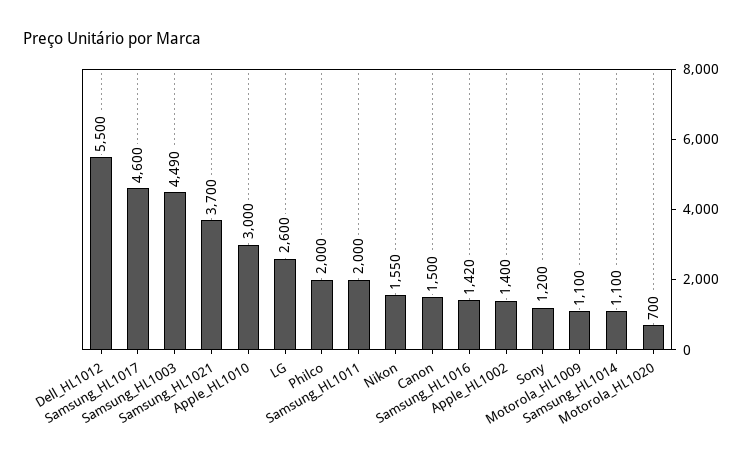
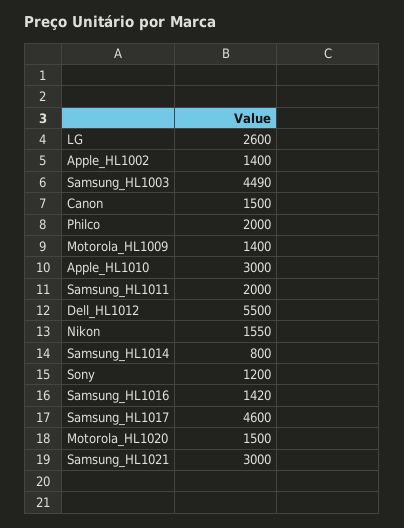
Samsung_HL1021: 3700 -> 3000
Motorola_HL1009: 1100 -> 1400
Samsung_HL1014: 1100 -> 800
Motorola_HL1020: 700 -> 1500

